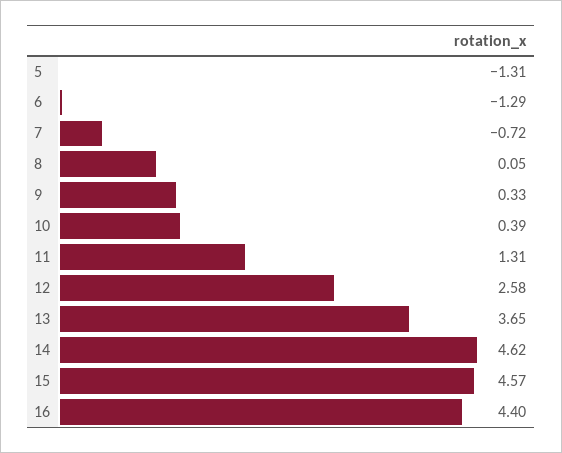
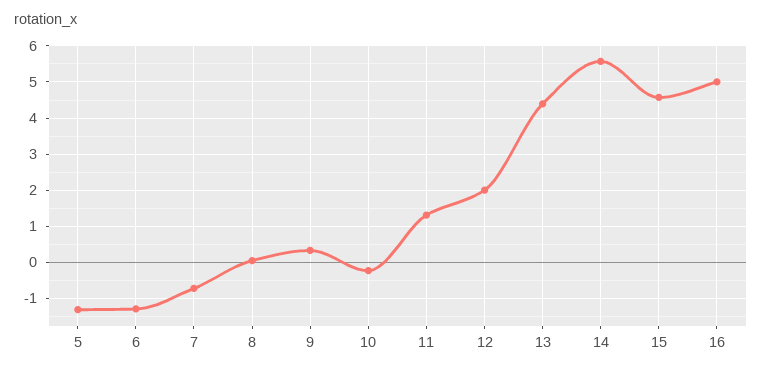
10: 0.39 -> -0.2
12: 2.58 -> 2
13: 3.65 -> 4.4
14: 4.62 -> 5.6
16: 4.4 -> 5

